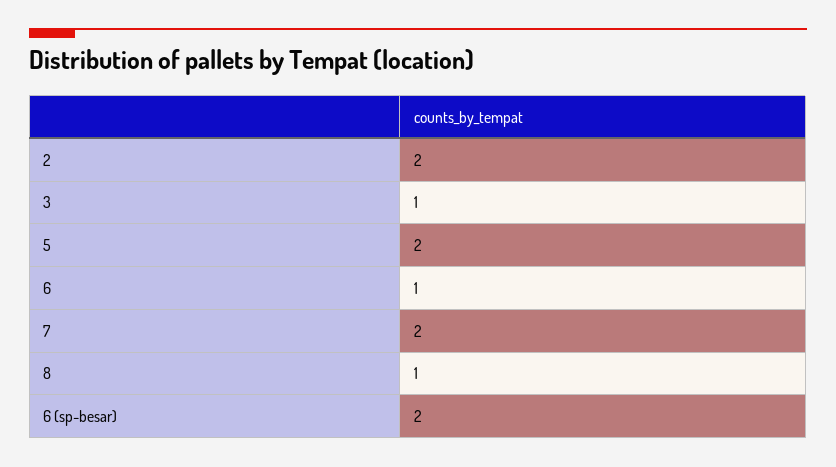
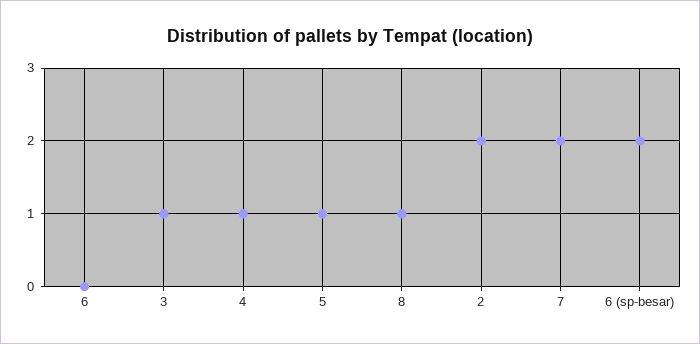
5: 2 -> 1
6: 1 -> 0
4: none -> 1

